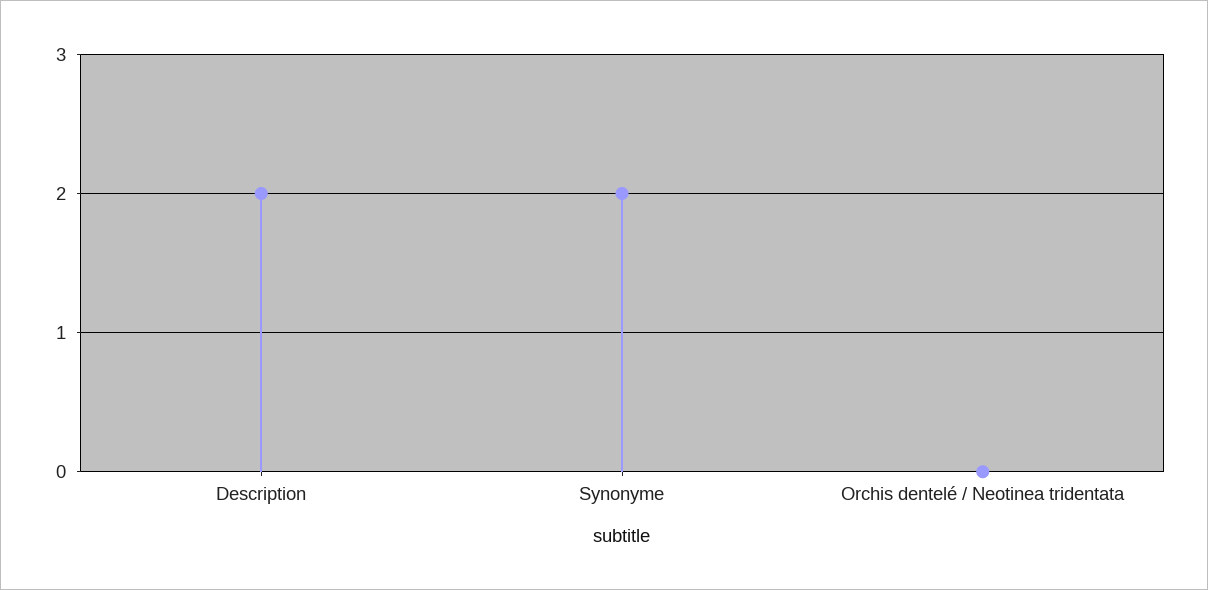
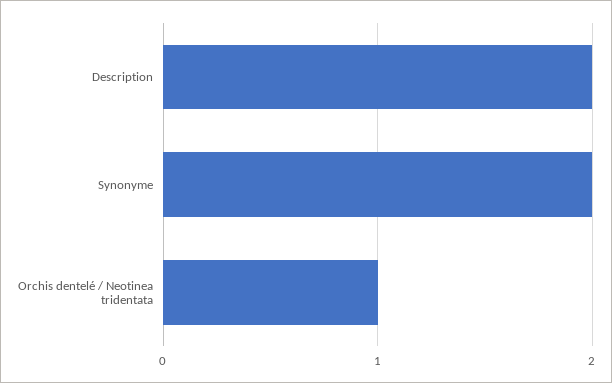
Orchis dentelé / Neotinea tridentata: 0 -> 1

